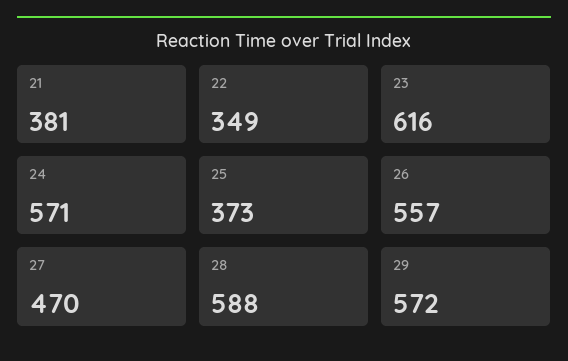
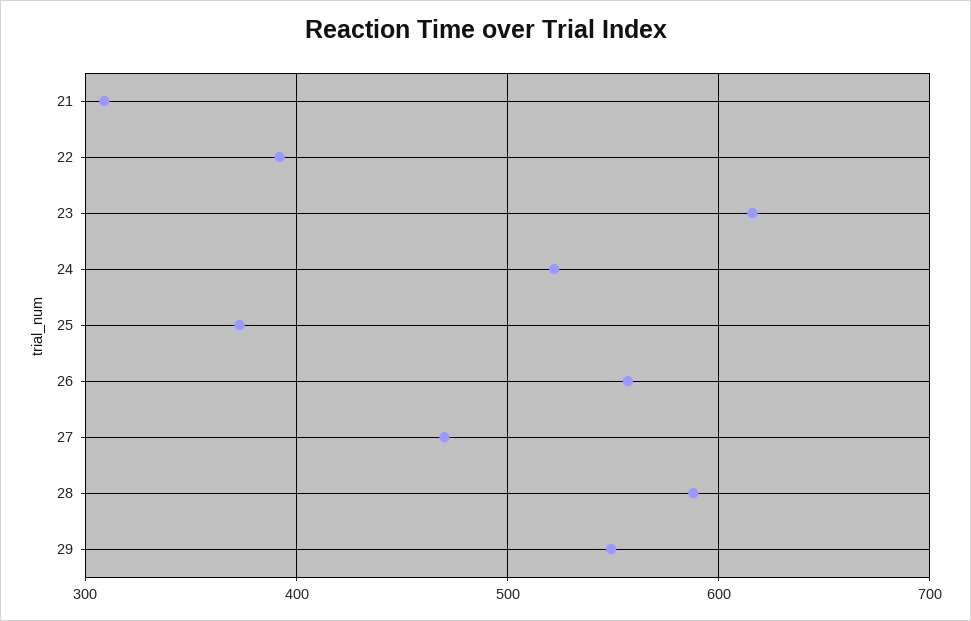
21: 381 -> 310
22: 349 -> 390
24: 571 -> 520
29: 572 -> 550

